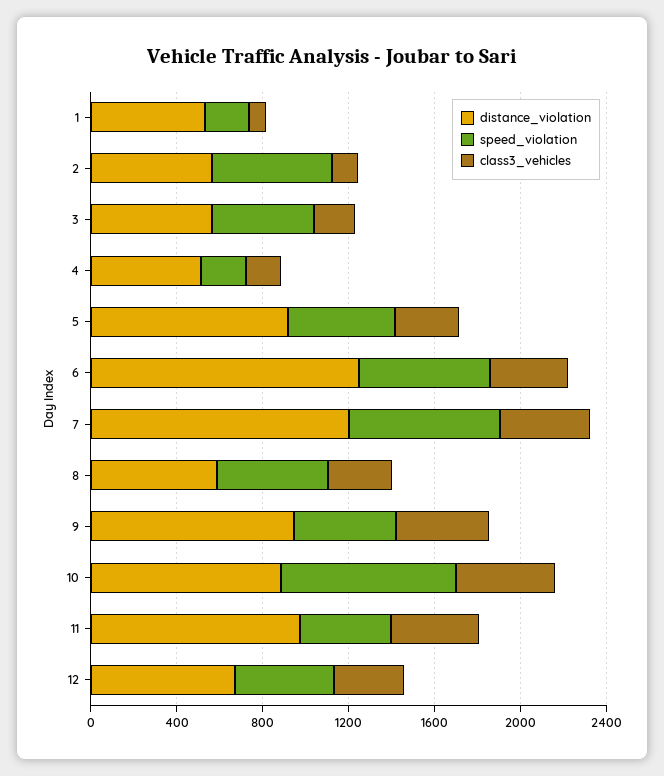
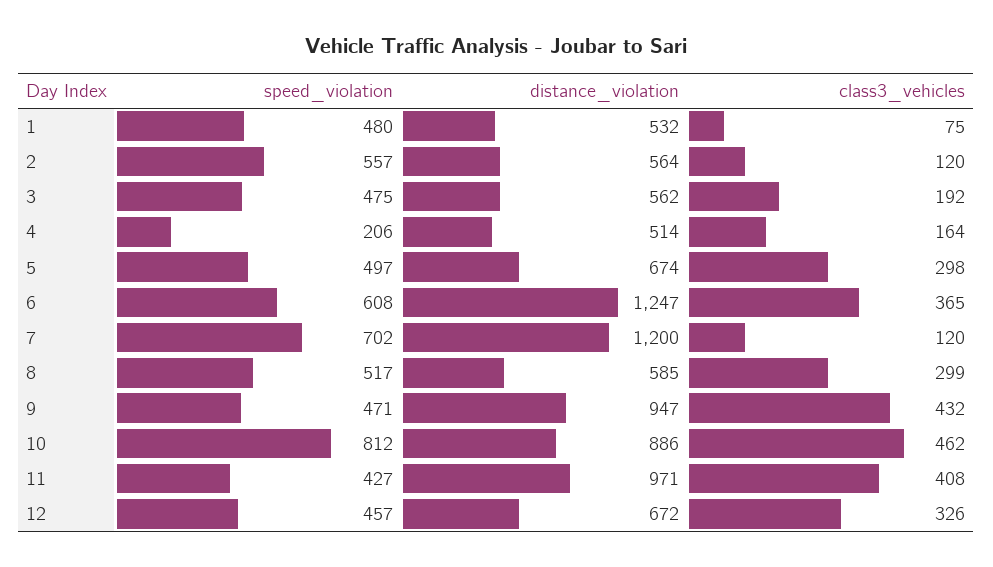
speed_violation, 1: 200 -> 480
distance_violation, 5: 900 -> 674
class3_vehicles, 7: 400 -> 120

